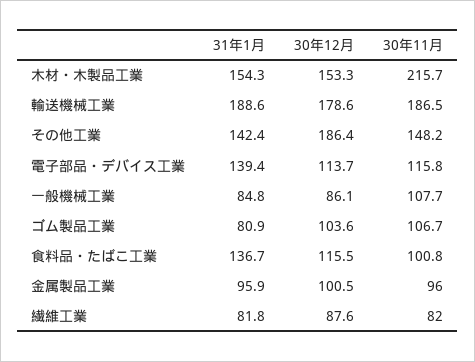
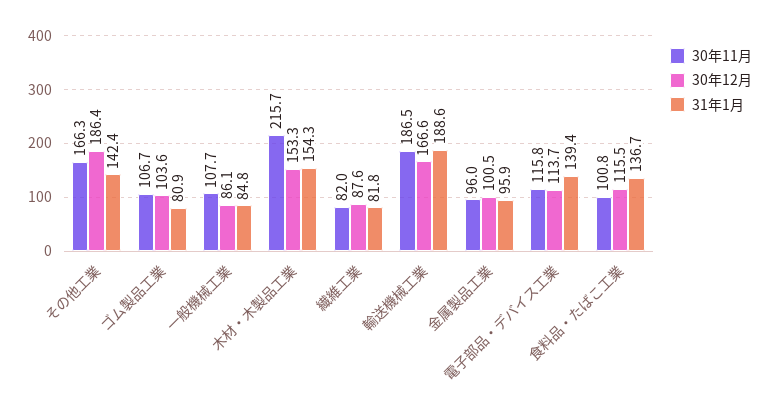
30年12月, 輸送機械工業: 178.6 -> 166.6
30年11月, その他工業: 148.2 -> 166.3

